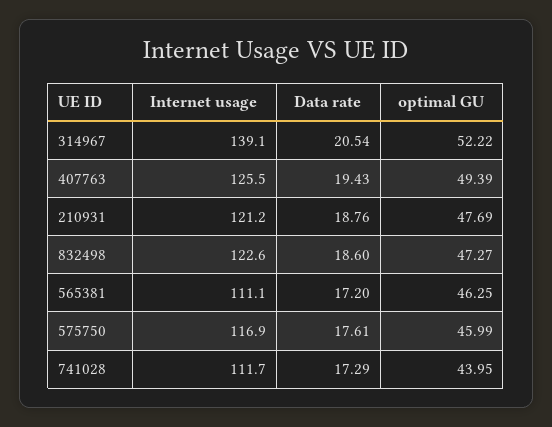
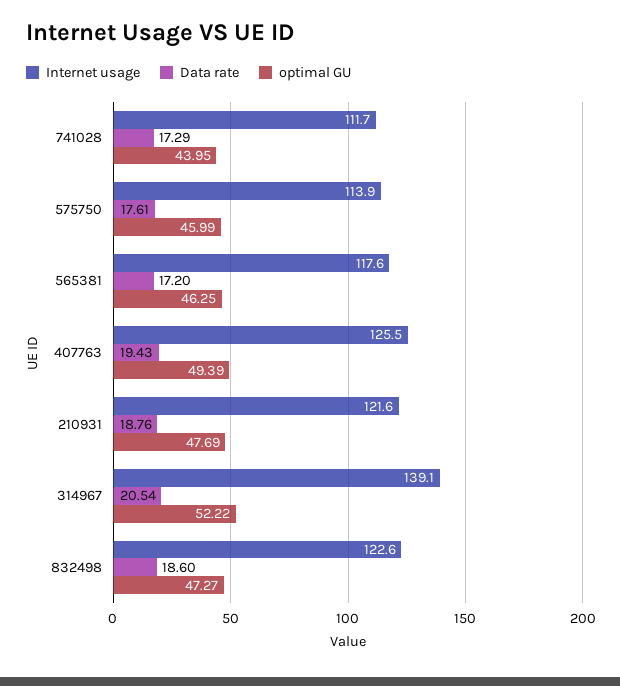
Internet usage, 210931: 121.2 -> 121.6
Internet usage, 565381: 111.1 -> 117.6
Internet usage, 575750: 116.9 -> 113.9

